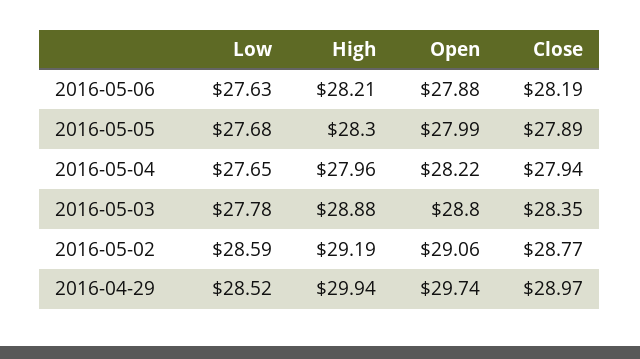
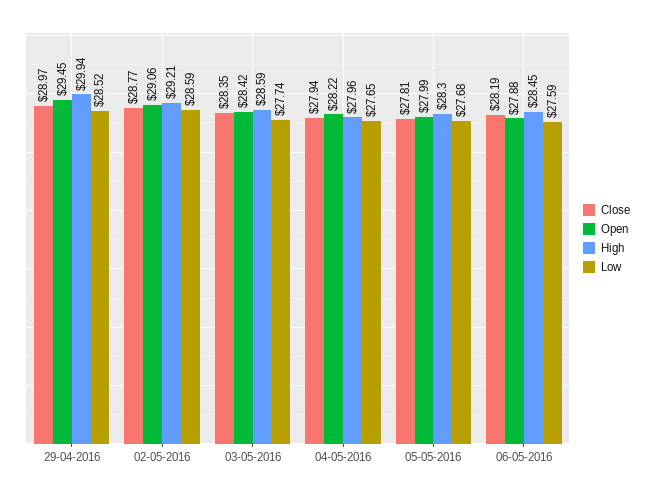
Low, 2016-05-06: 27.63 -> 27.59
High, 2016-05-06: 28.21 -> 28.45
Close, 2016-05-05: 27.89 -> 27.81
Low, 2016-05-03: 27.78 -> 27.74
High, 2016-05-03: 28.88 -> 28.59
Open, 2016-05-03: 28.8 -> 28.42
High, 2016-05-02: 29.19 -> 29.21
Open, 2016-04-29: 29.74 -> 29.45

